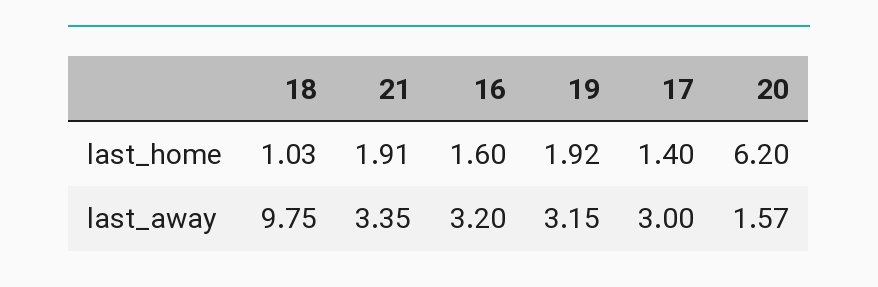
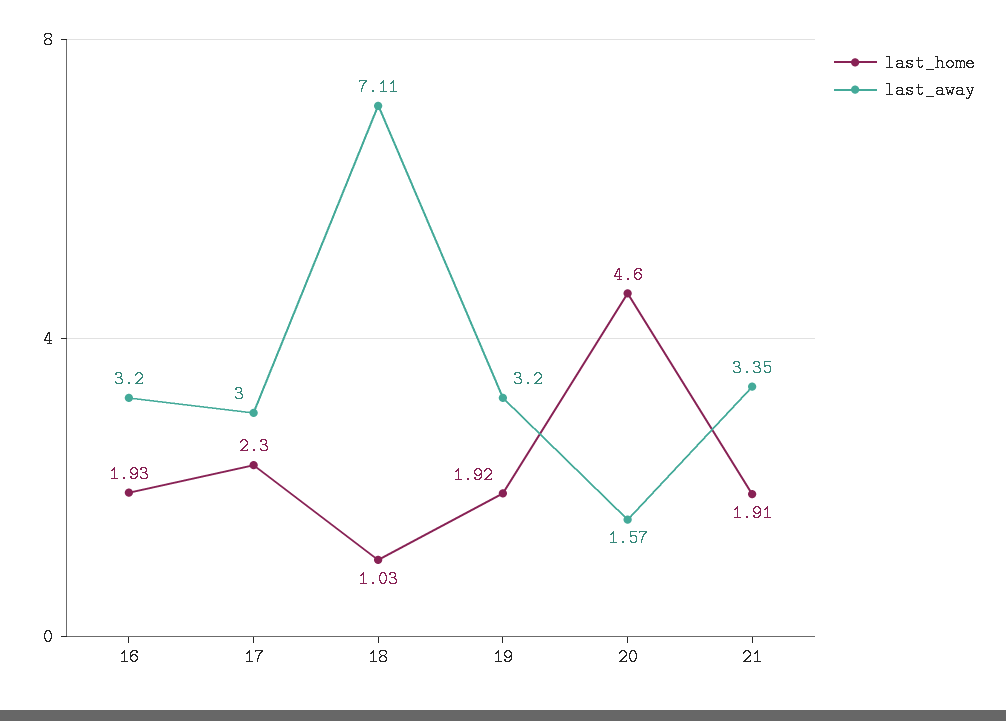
last_home, 16: 1.6 -> 1.93
last_home, 17: 1.4 -> 2.3
last_home, 20: 6.2 -> 4.6
last_away, 18: 9.75 -> 7.11
last_away, 19: 3.15 -> 3.2

